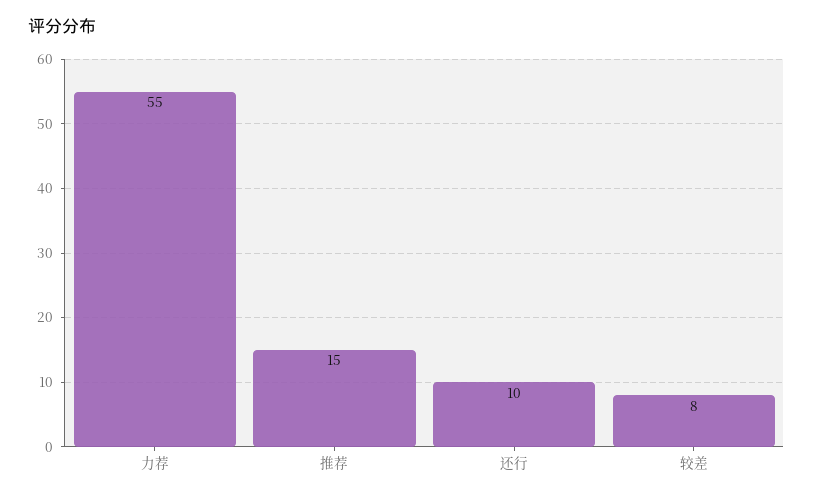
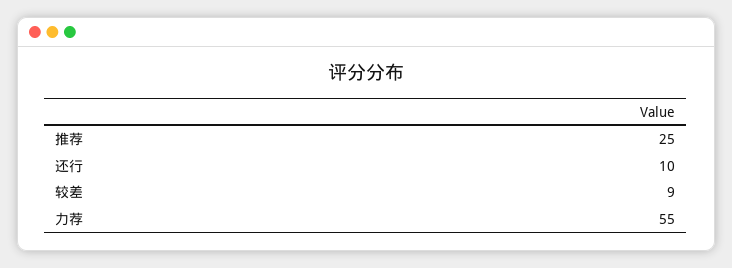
推荐: 15 -> 25
较差: 8 -> 9

